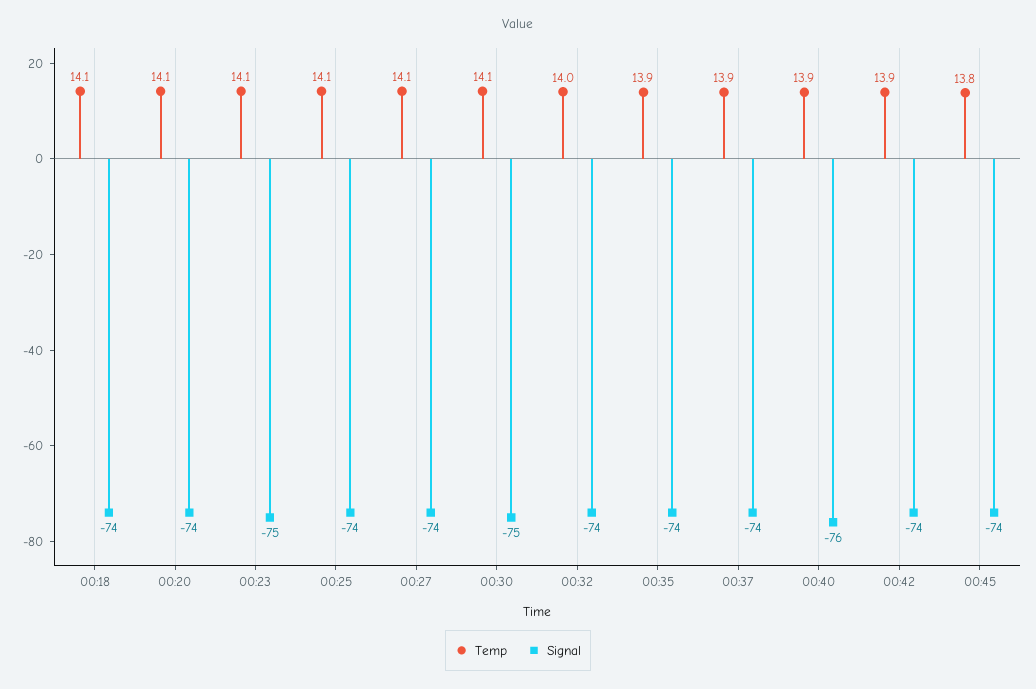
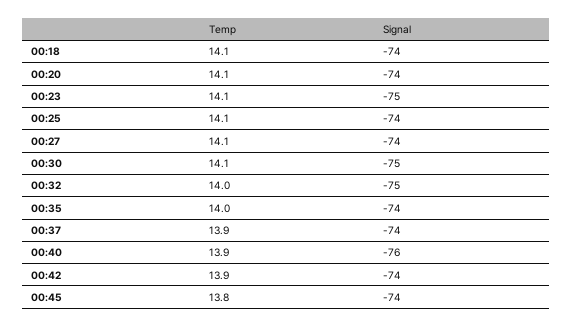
Signal, 00:32: -74 -> -75
Temp, 00:35: 13.9 -> 14

